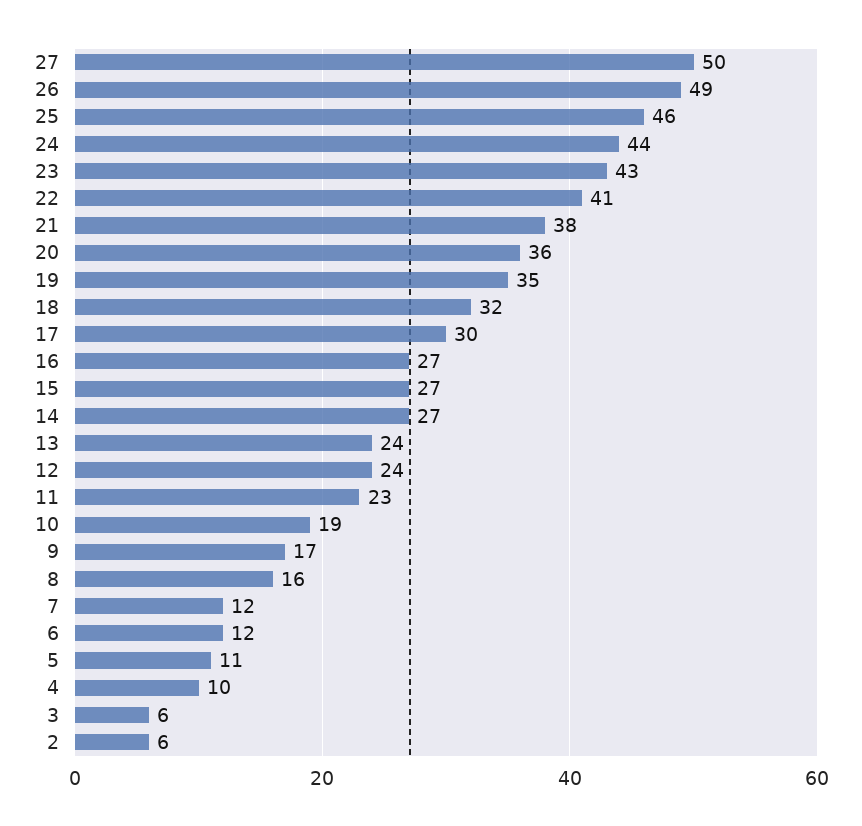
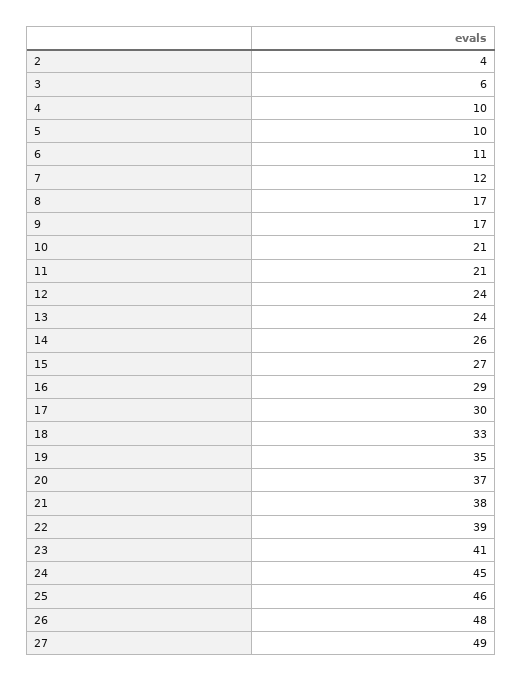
27: 50 -> 49
26: 49 -> 48
24: 44 -> 45
23: 43 -> 41
22: 41 -> 39
20: 36 -> 37
18: 32 -> 33
16: 27 -> 29
14: 27 -> 26
11: 23 -> 21
10: 19 -> 21
8: 16 -> 17
6: 12 -> 11
5: 11 -> 10
2: 6 -> 4

